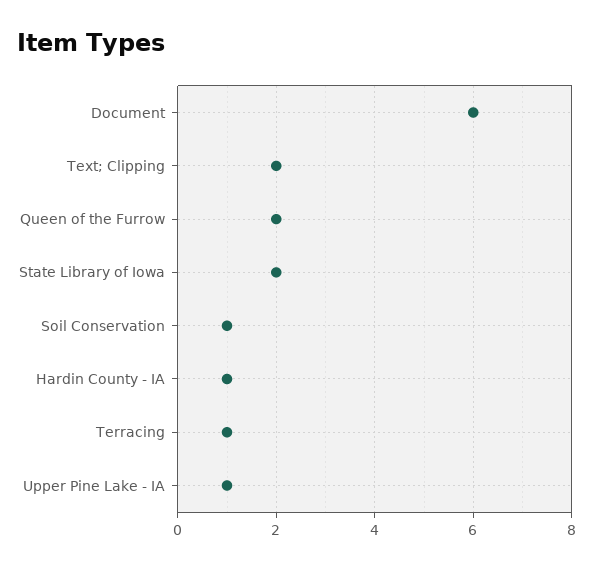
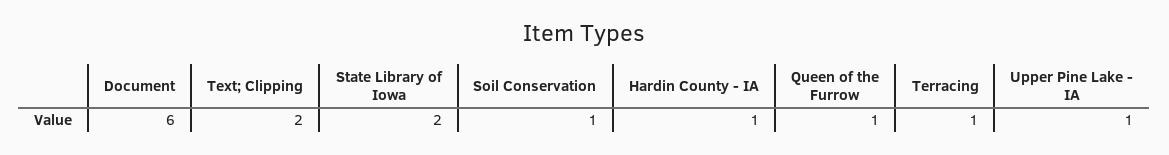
Queen of the Furrow: 2 -> 1

